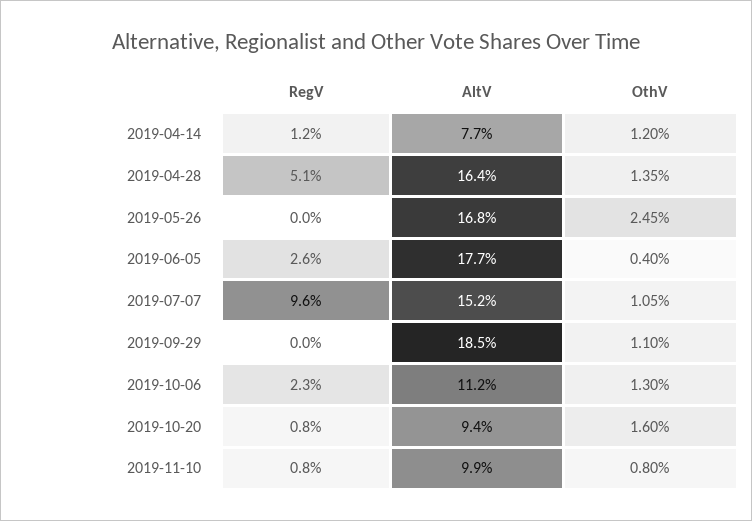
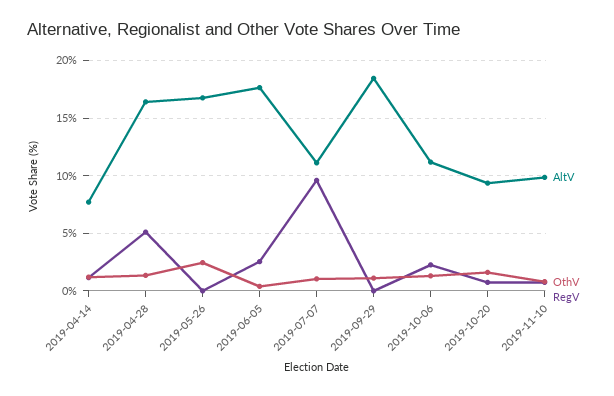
AltV, 2019-07-07: 15.2 -> 11

